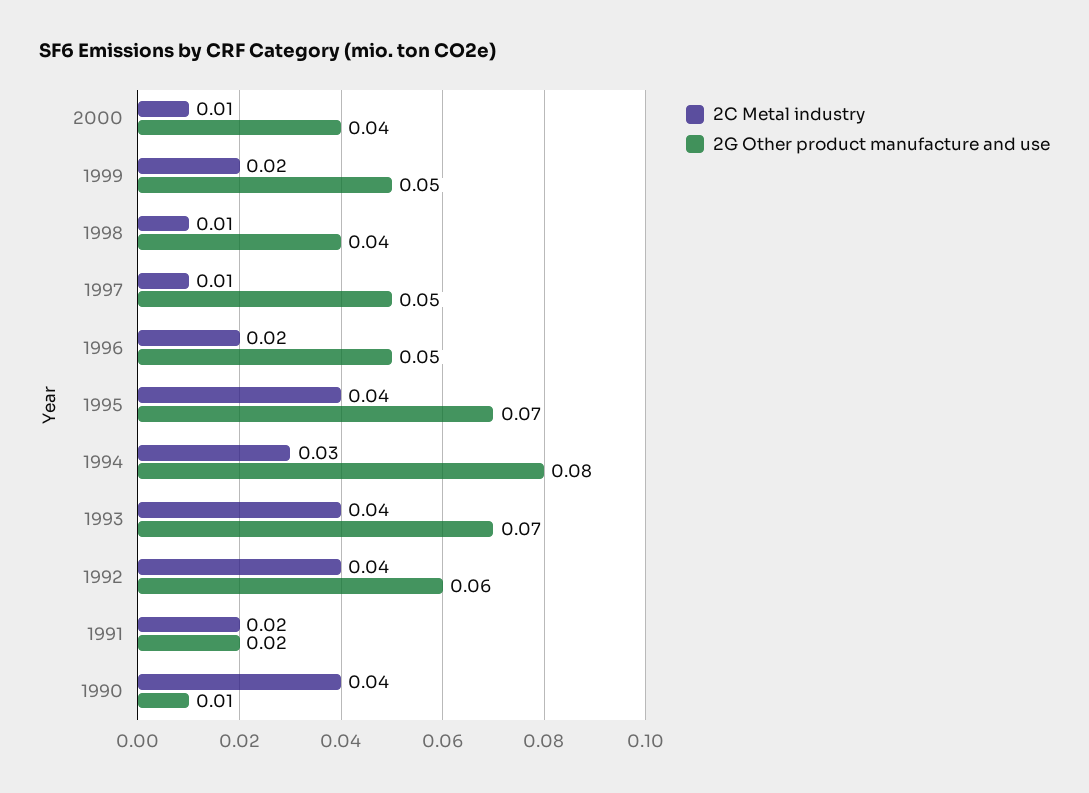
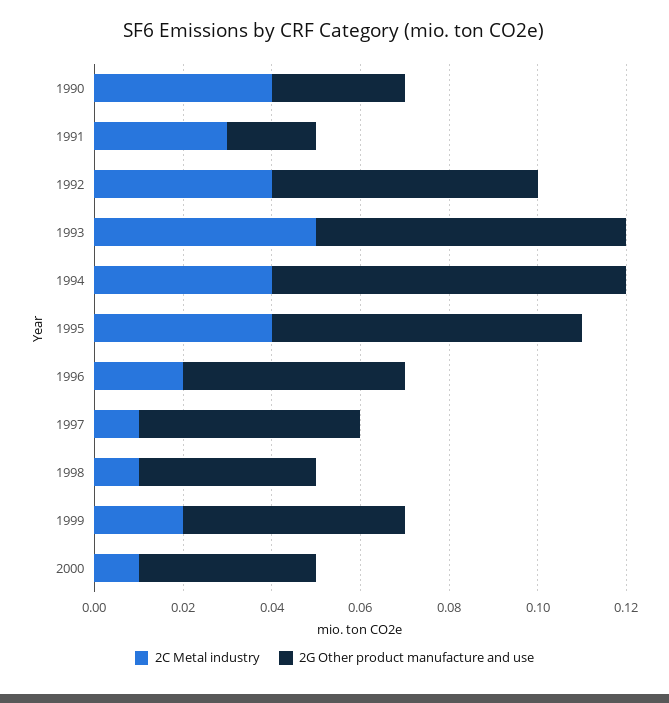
2C Metal industry, 1994: 0.03 -> 0.04
2C Metal industry, 1993: 0.04 -> 0.05
2C Metal industry, 1991: 0.02 -> 0.03
2G Other product manufacture and use, 1990: 0.01 -> 0.03

